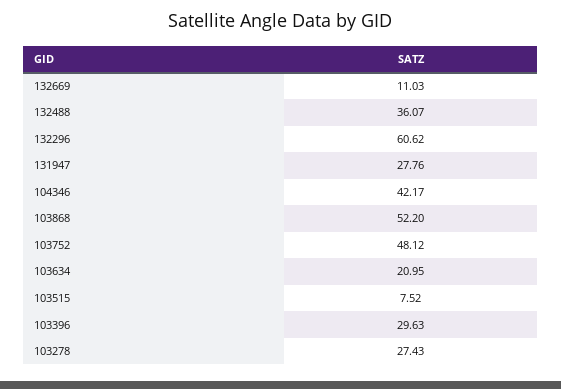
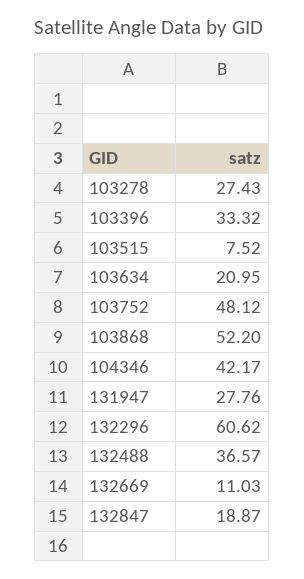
132488: 36.07 -> 36.57
103396: 29.63 -> 33.32
132847: none -> 18.87

